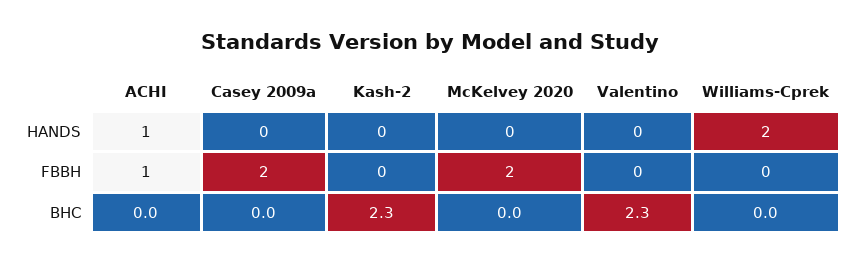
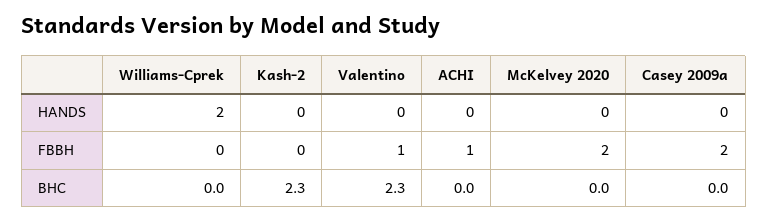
ACHI, HANDS: 1 -> 0
Valentino, FBBH: 0 -> 1

